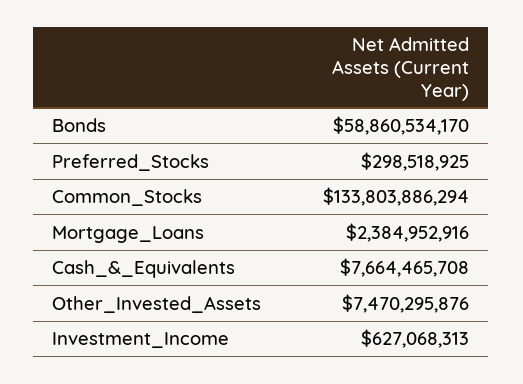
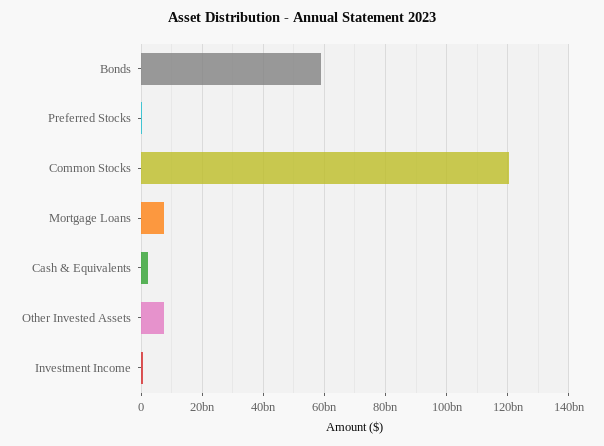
Common_Stocks: 133803886294 -> 120000000000
Mortgage_Loans: 2384952916 -> 8000000000
Cash_&_Equivalents: 7664465708 -> 2000000000

